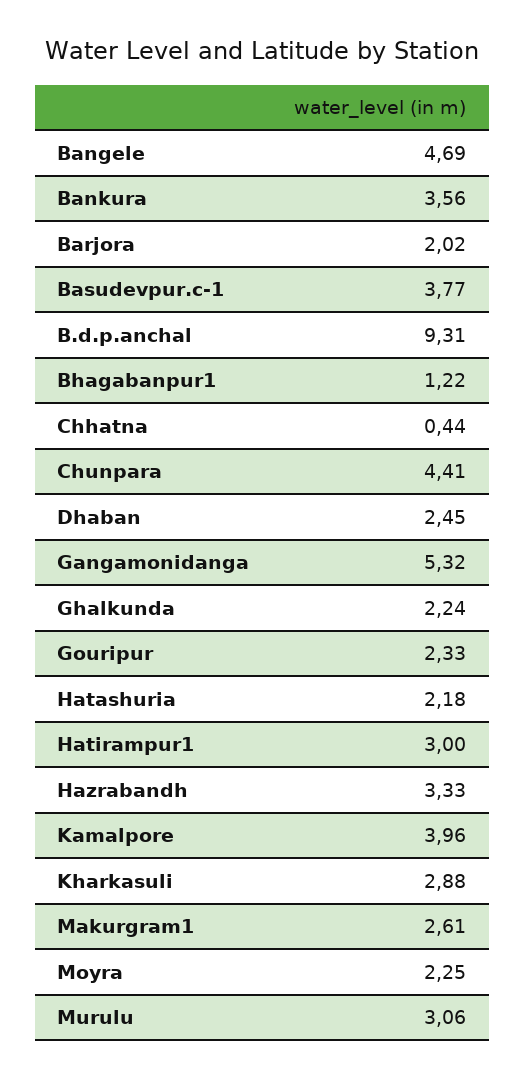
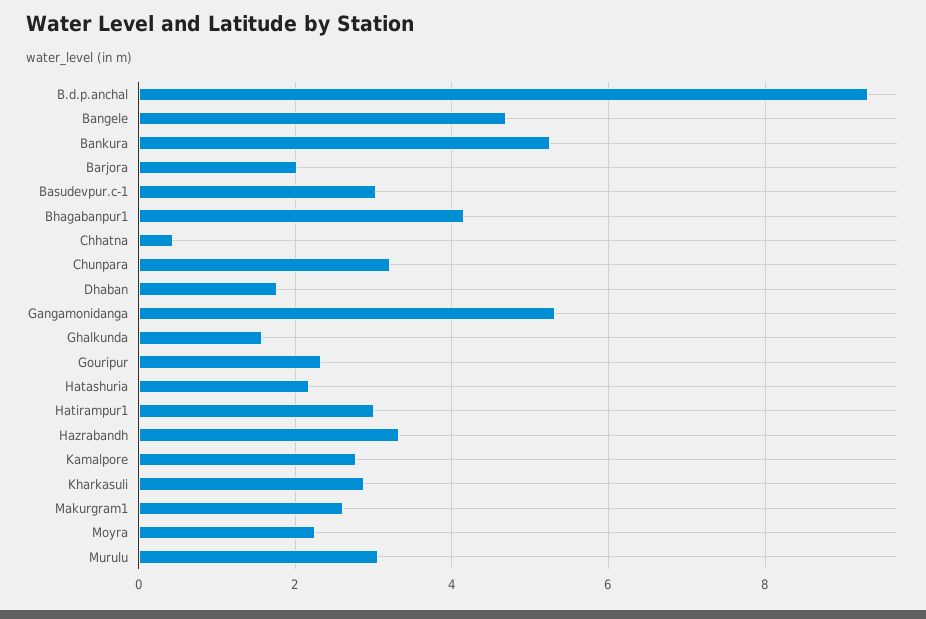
Bankura: 3.56 -> 5.2
Basudevpur.c-1: 3.77 -> 3
Bhagabanpur1: 1.22 -> 4.2
Chunpara: 4.41 -> 3.2
Dhaban: 2.45 -> 1.8
Ghalkunda: 2.24 -> 1.6
Kamalpore: 3.96 -> 2.8

